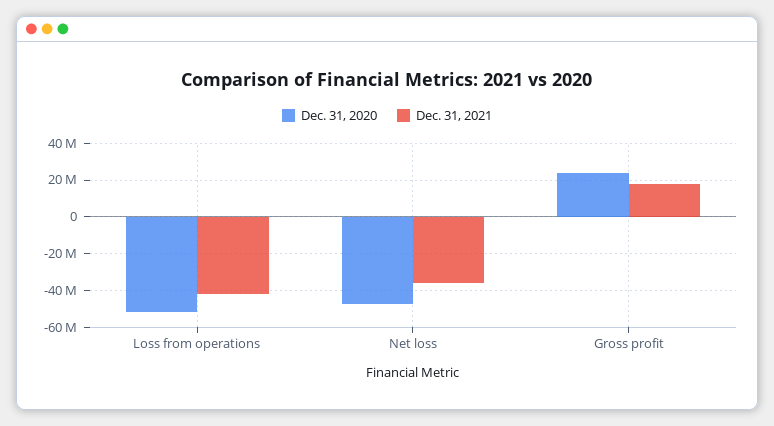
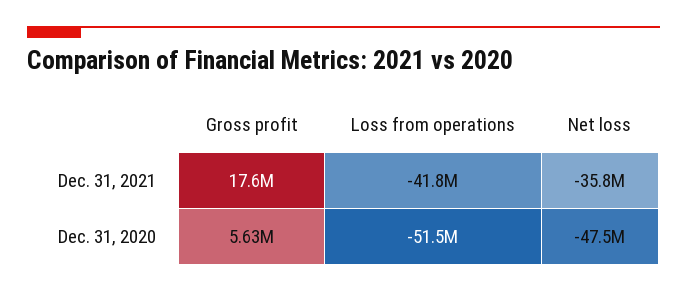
Dec. 31, 2020, Gross profit: 25000000 -> 5630000

